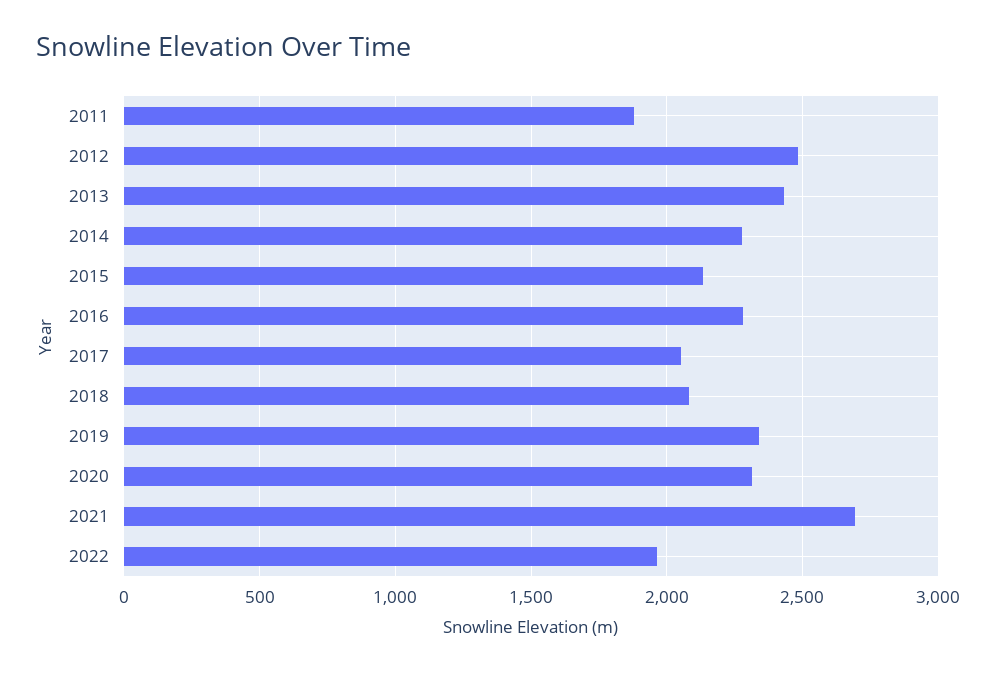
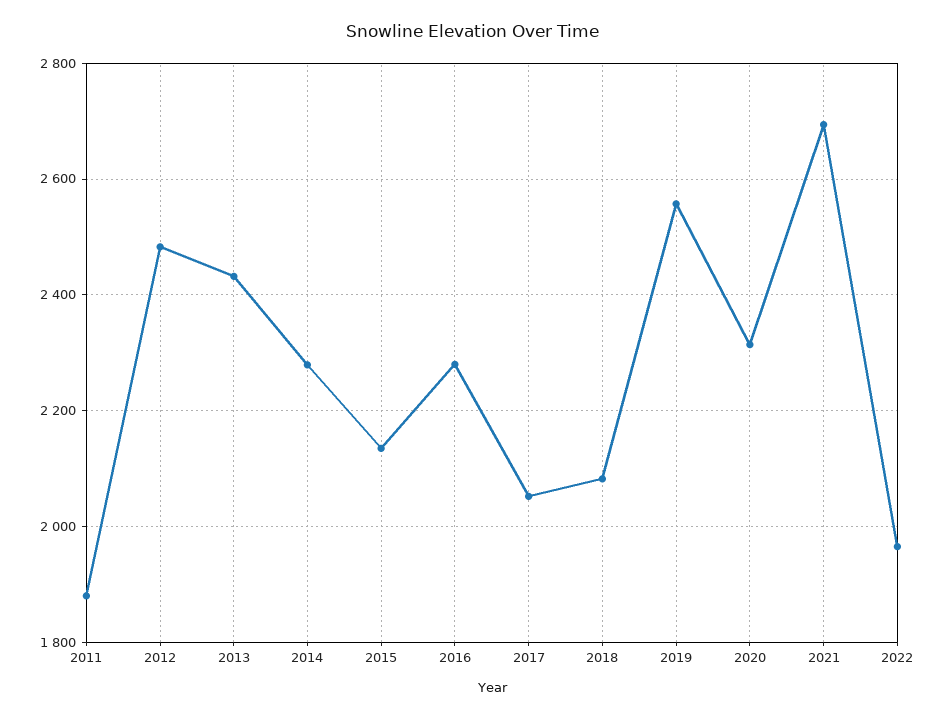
2019: 2350 -> 2560

